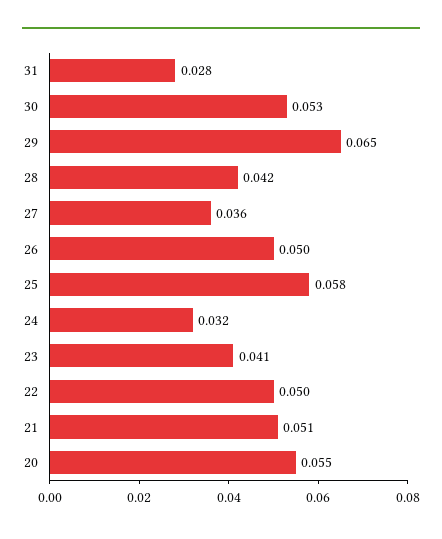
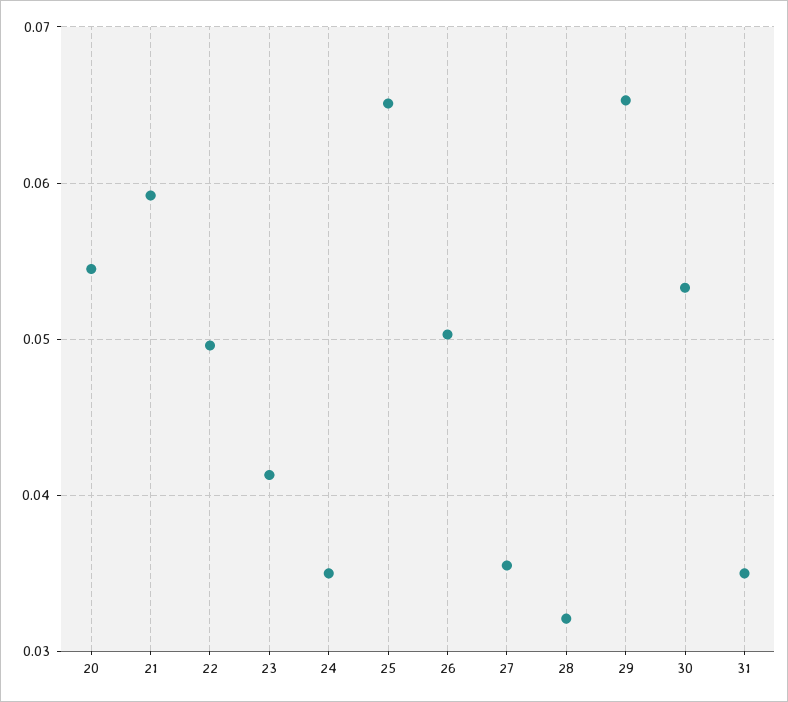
31: 0.028 -> 0.035
28: 0.042 -> 0.032
25: 0.058 -> 0.065
24: 0.032 -> 0.035
21: 0.051 -> 0.059

